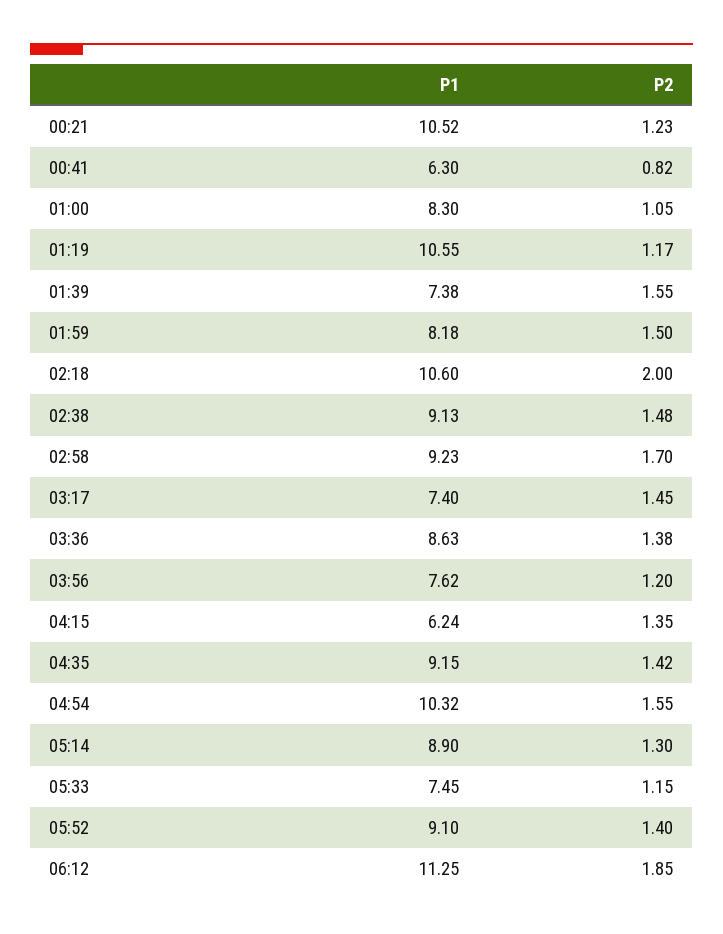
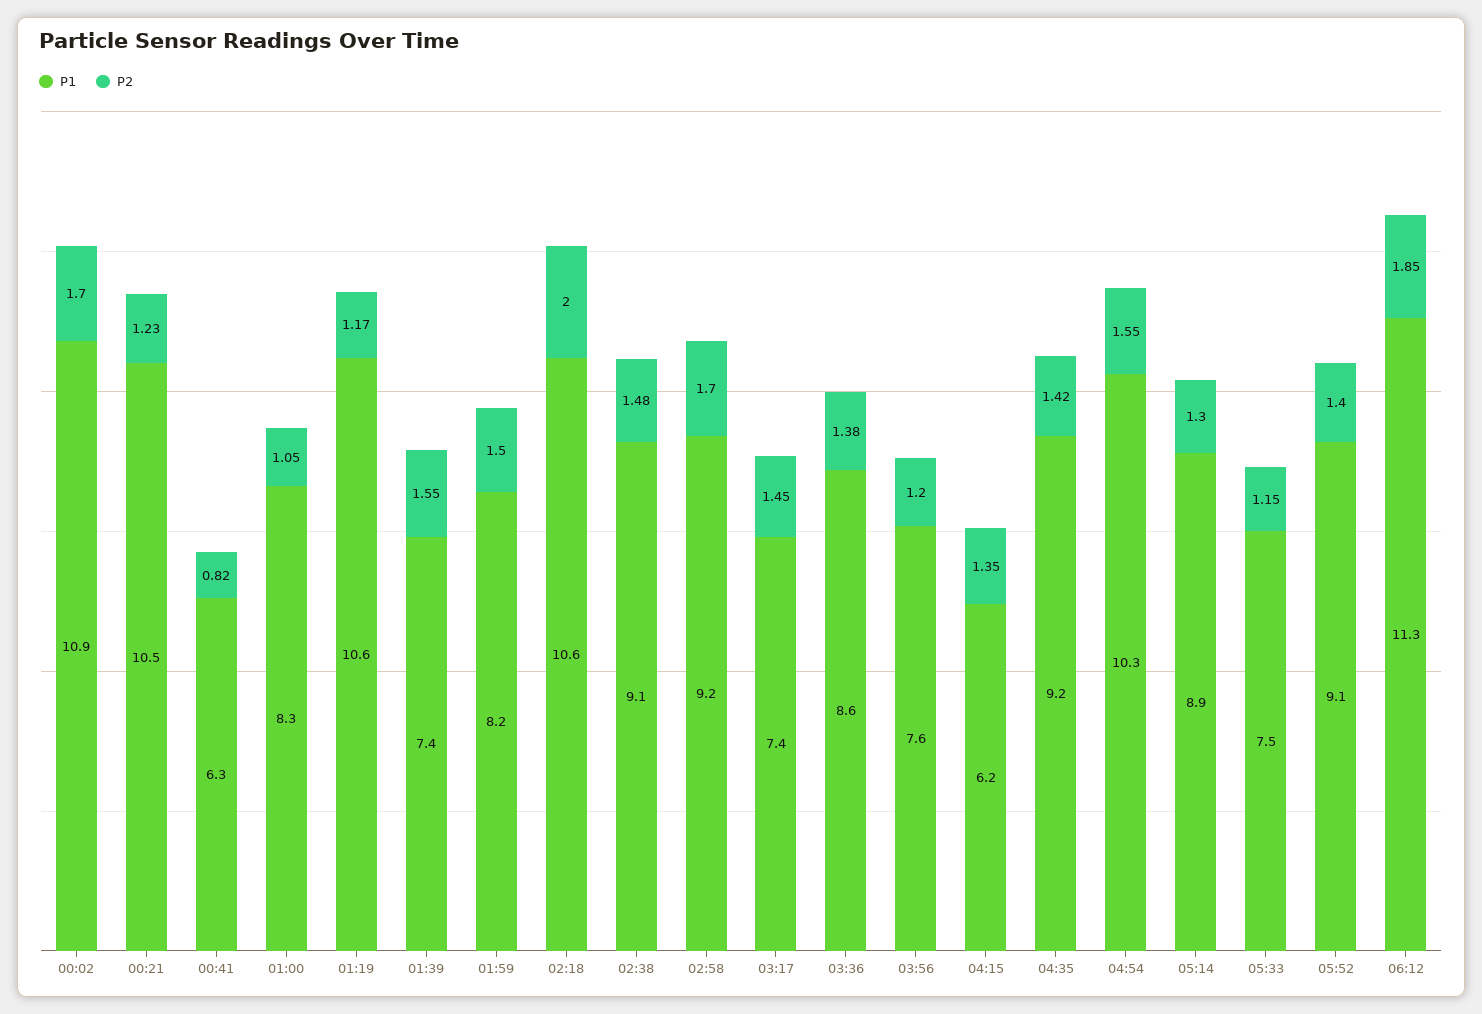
P1, 00:02: none -> 10.9
P2, 00:02: none -> 1.7

